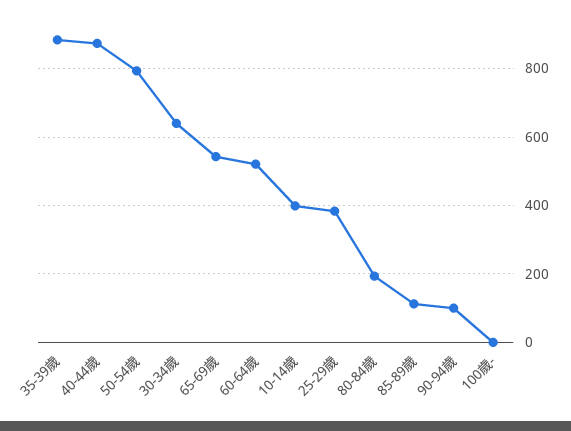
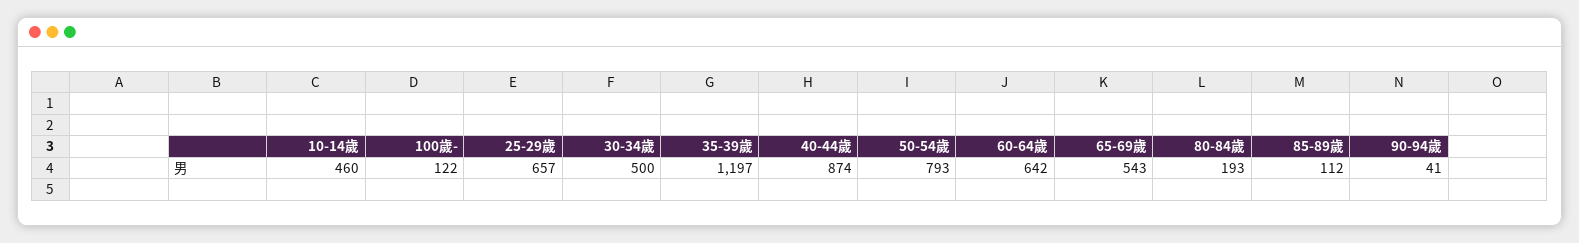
35-39歲: 880 -> 1197
30-34歲: 640 -> 500
60-64歲: 520 -> 642
10-14歲: 400 -> 460
25-29歲: 380 -> 657
90-94歲: 100 -> 41
100歲-: 0 -> 122

